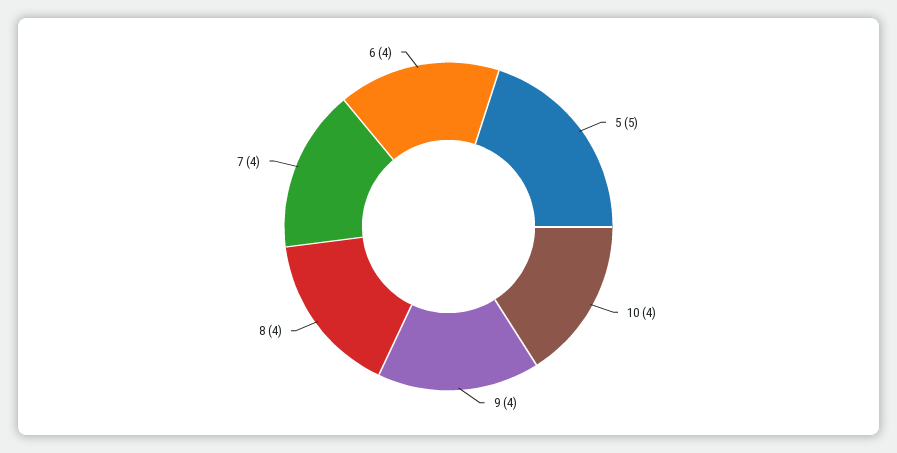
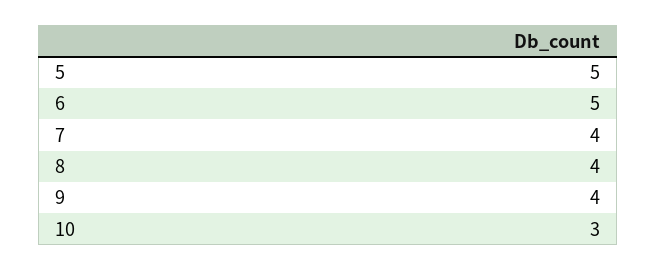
10: 4 -> 3
6: 4 -> 5

